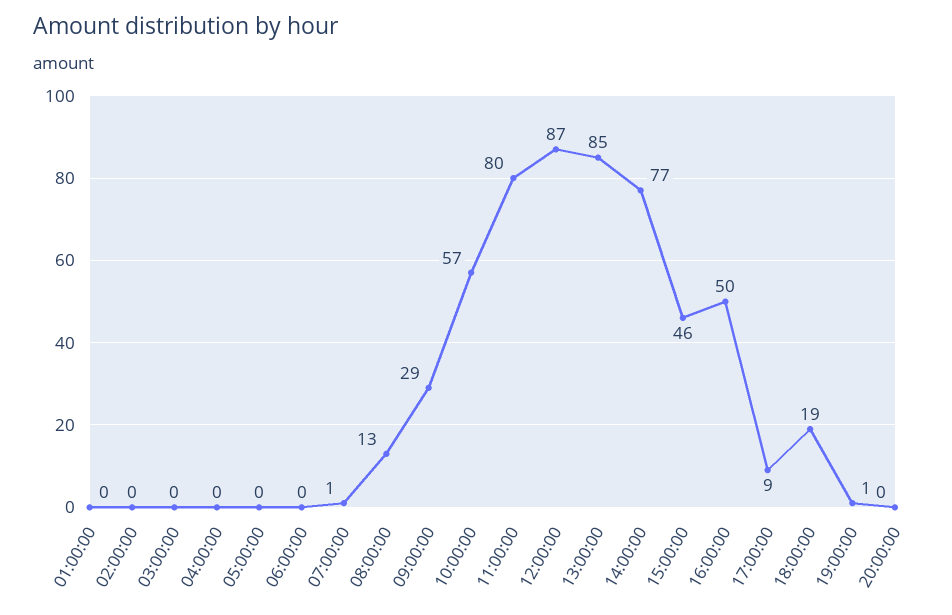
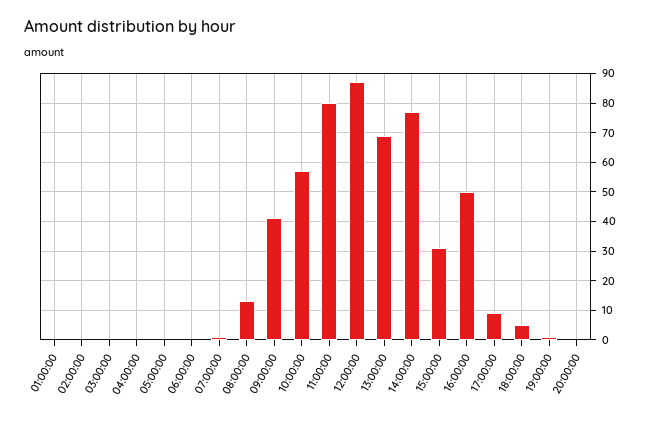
09:00:00: 29 -> 40
13:00:00: 85 -> 70
15:00:00: 46 -> 30
18:00:00: 19 -> 5

